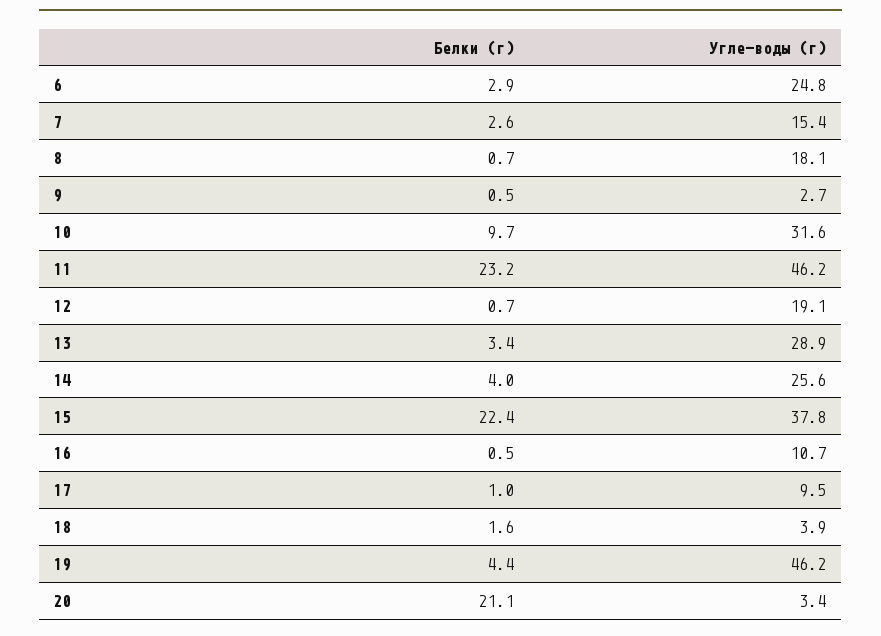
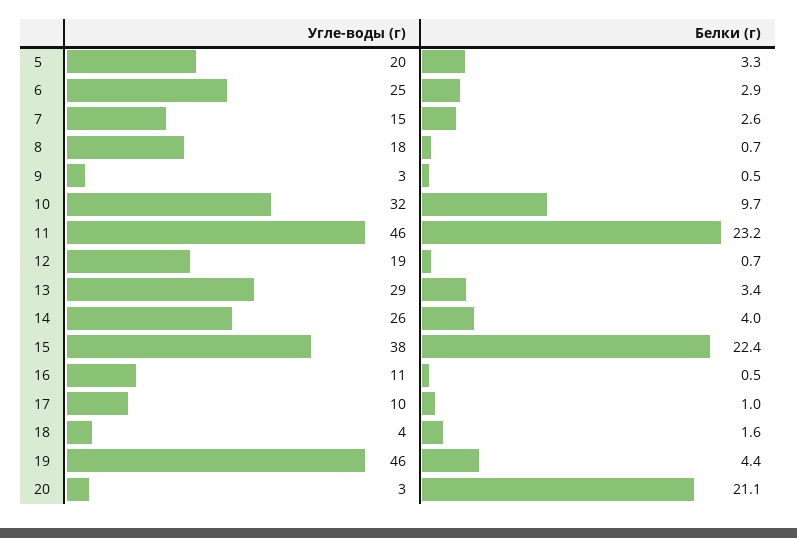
Угле-воды (г), 5: none -> 20
Белки (г), 5: none -> 3.3

